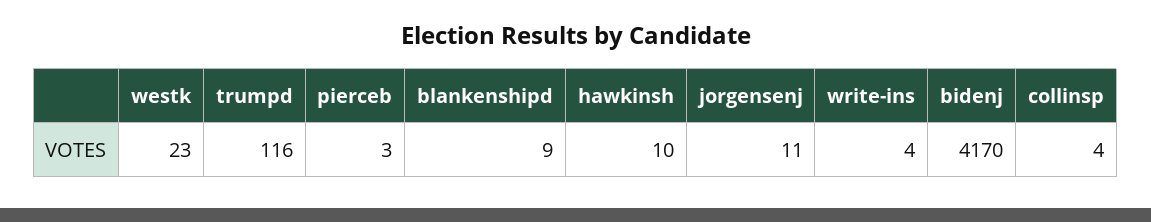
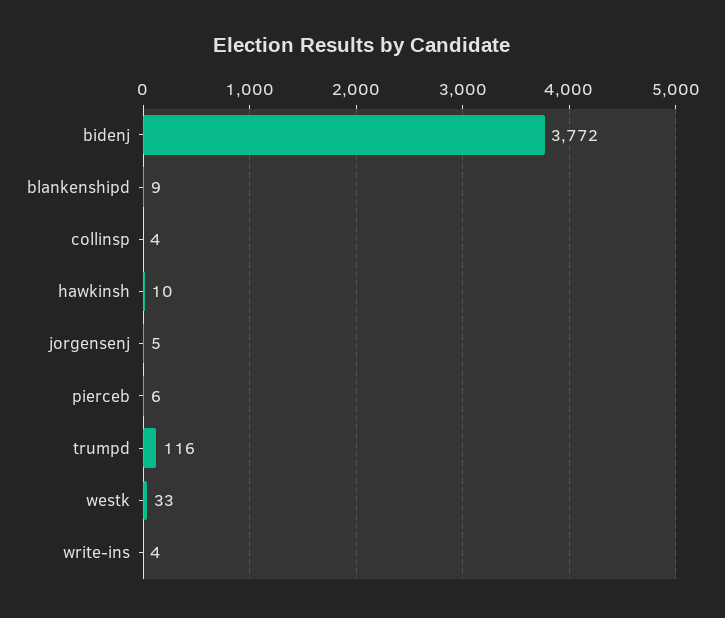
westk: 23 -> 33
pierceb: 3 -> 6
jorgensenj: 11 -> 5
bidenj: 4170 -> 3772

